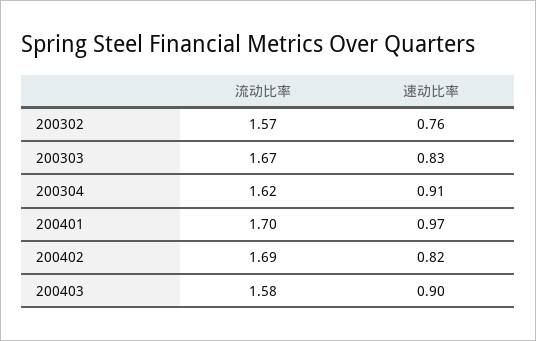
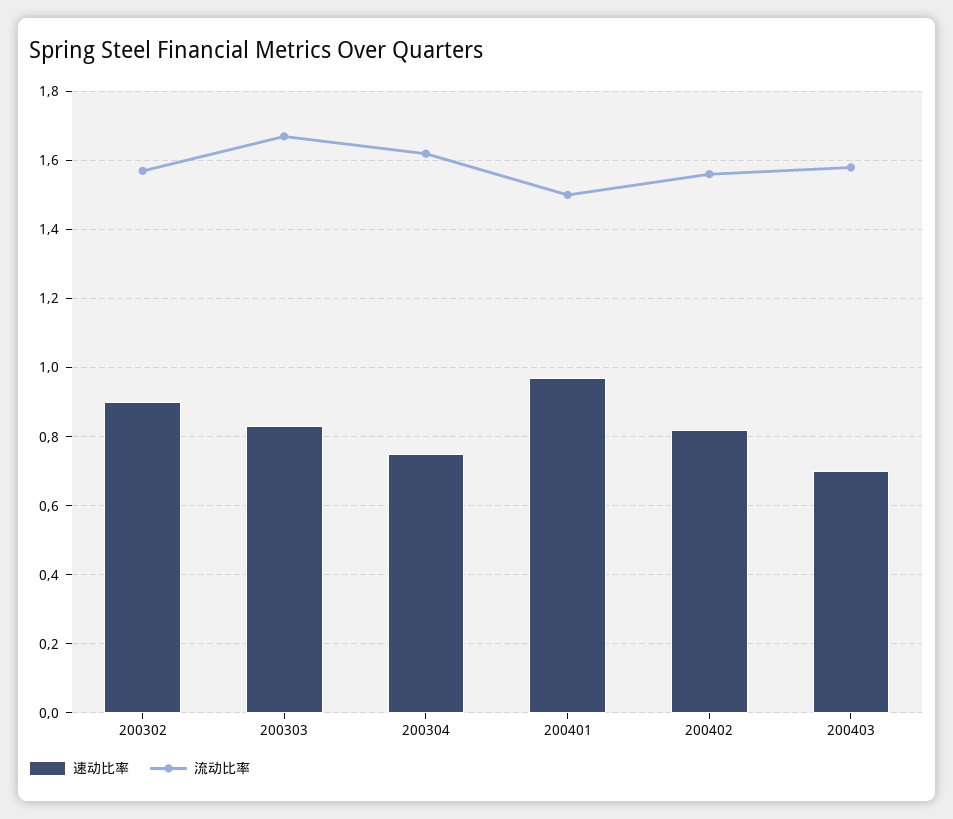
速动比率, 200302: 0.76 -> 0.9
速动比率, 200304: 0.91 -> 0.75
流动比率, 200401: 1.7 -> 1.5
流动比率, 200402: 1.69 -> 1.55
速动比率, 200403: 0.9 -> 0.7

